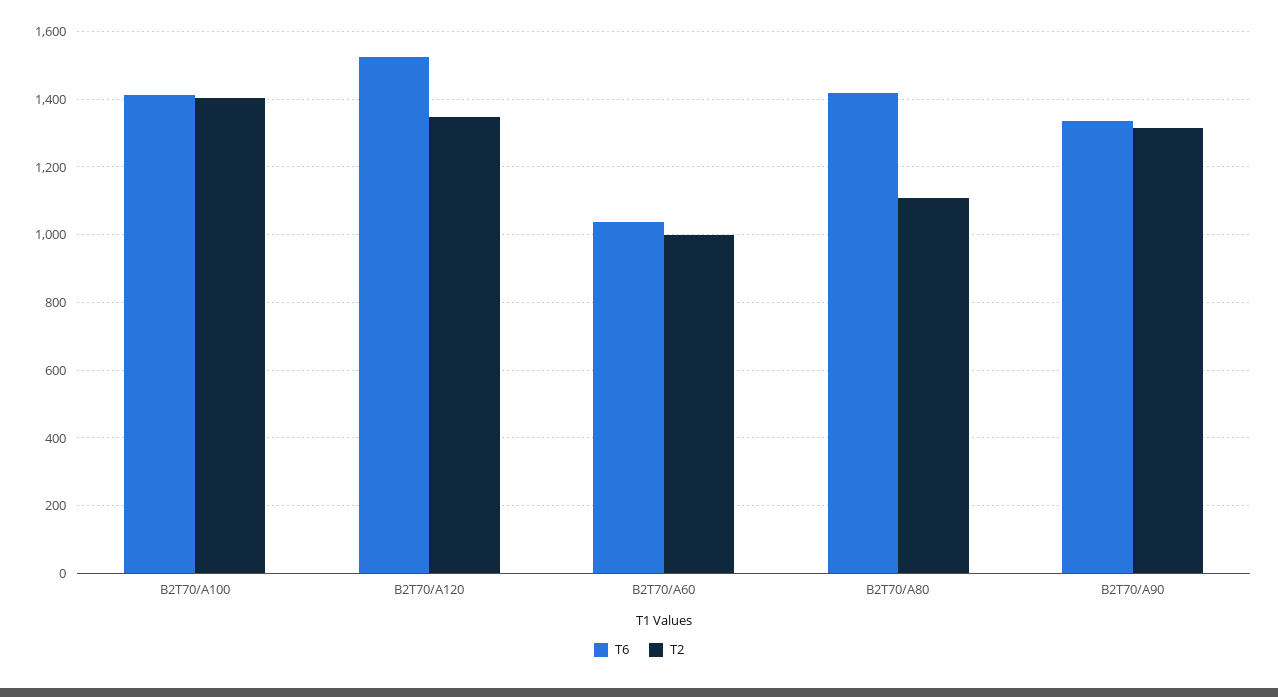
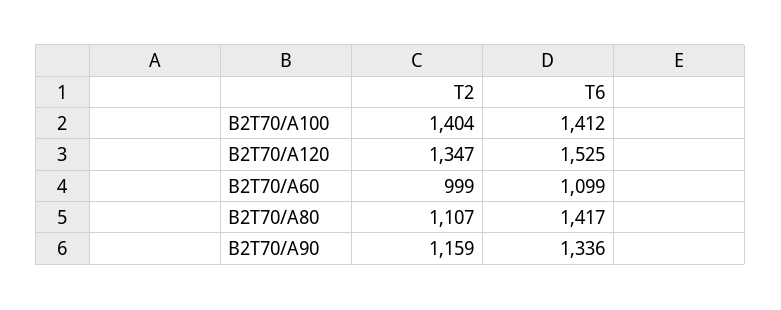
T6, B2T70/A60: 1040 -> 1099
T2, B2T70/A90: 1320 -> 1159

